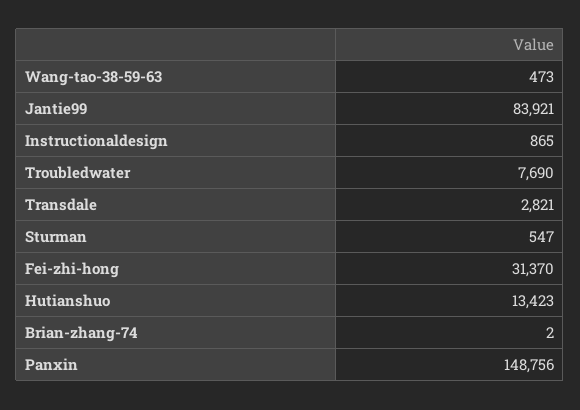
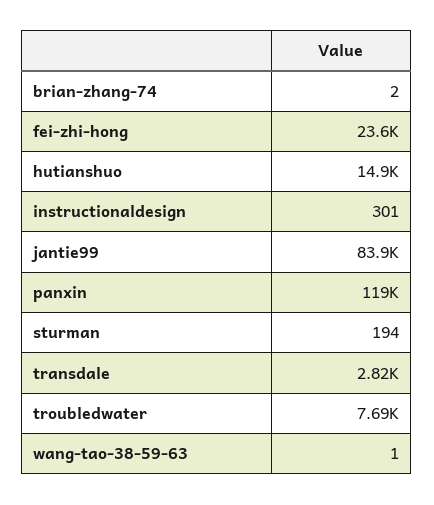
Wang-tao-38-59-63: 473 -> 1
Instructionaldesign: 865 -> 301
Sturman: 547 -> 194
Fei-zhi-hong: 31370 -> 23600
Hutianshuo: 13423 -> 14900
Panxin: 148756 -> 119000

